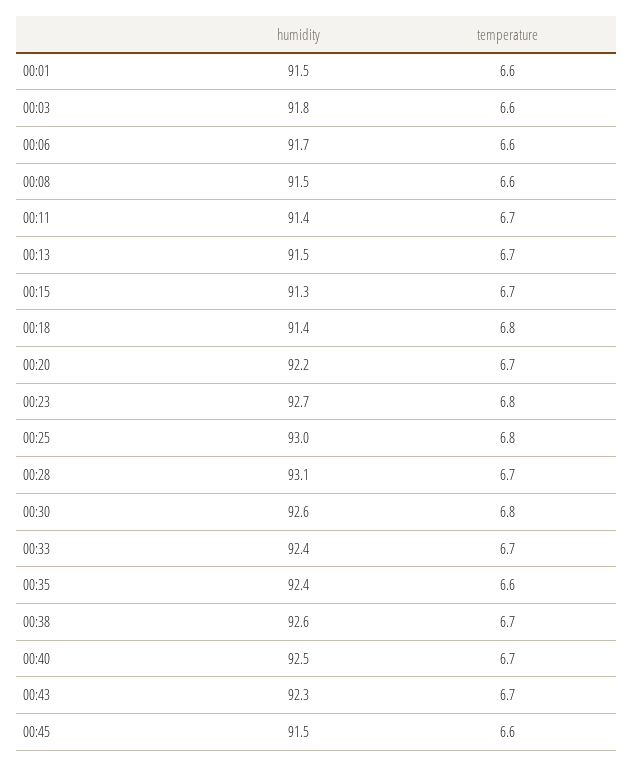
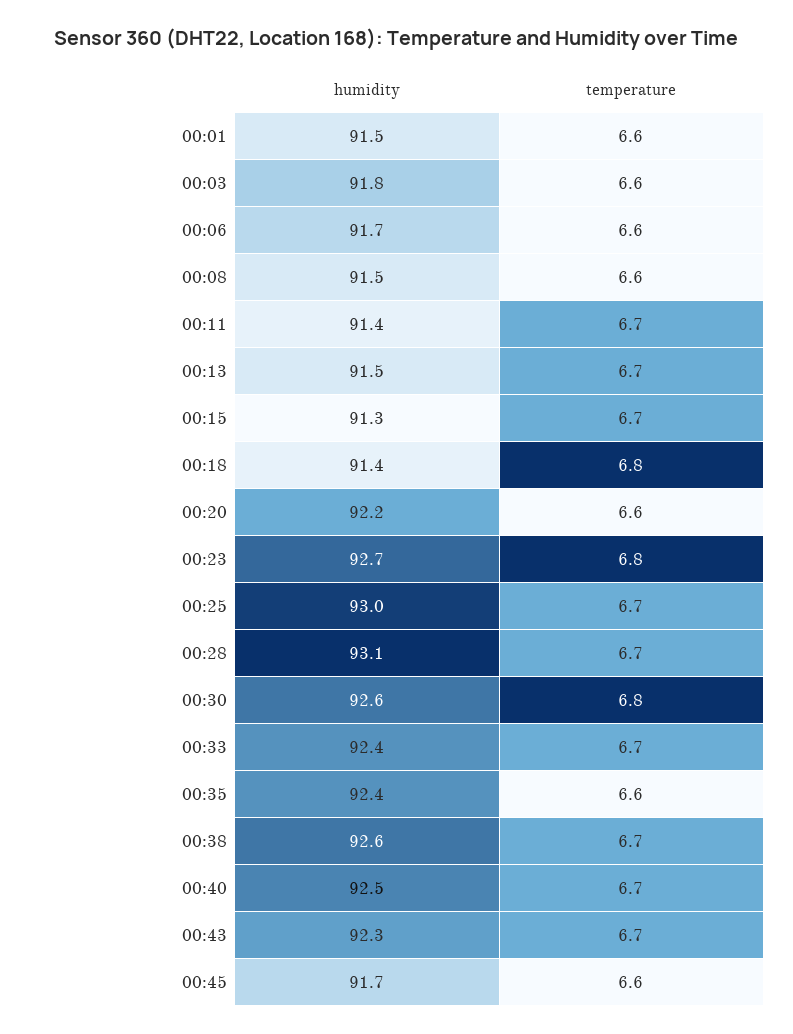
temperature, 00:20: 6.7 -> 6.6
temperature, 00:25: 6.8 -> 6.7
humidity, 00:45: 91.5 -> 91.7

